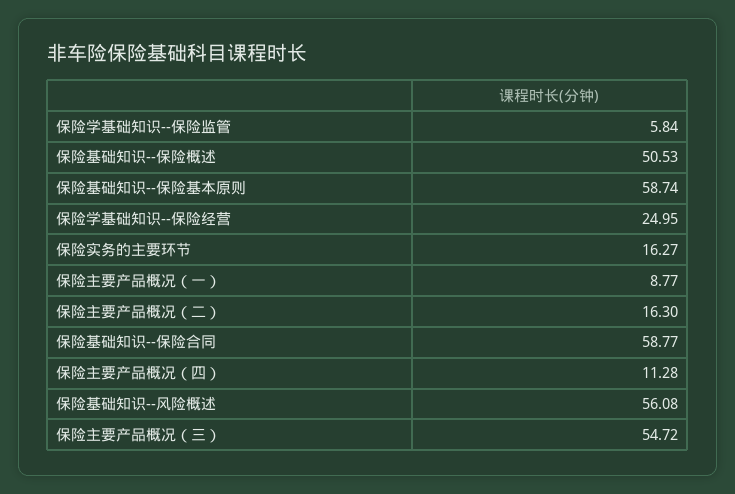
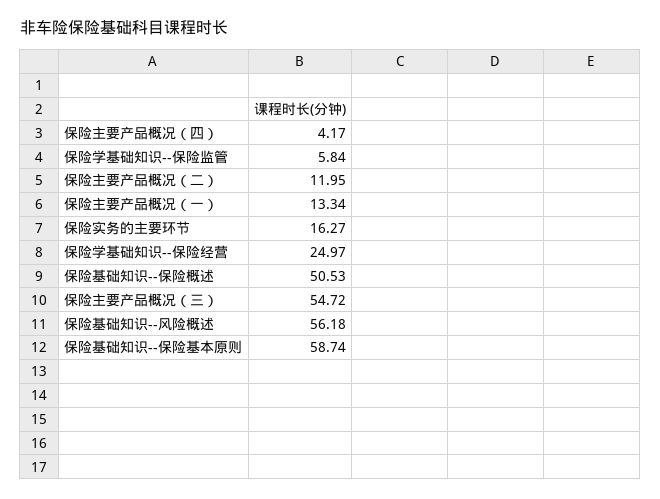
保险学基础知识--保险经营: 24.95 -> 24.97
保险主要产品概况（一）: 8.77 -> 13.34
保险主要产品概况（二）: 16.3 -> 11.95
保险基础知识--保险合同: 58.77 -> none
保险主要产品概况（四）: 11.28 -> 4.17
保险基础知识--风险概述: 56.08 -> 56.18

